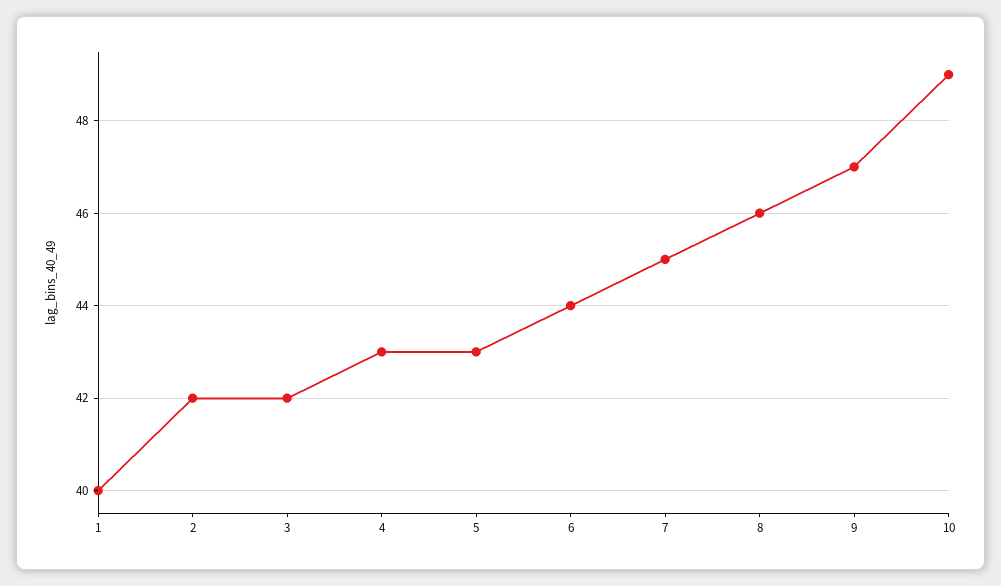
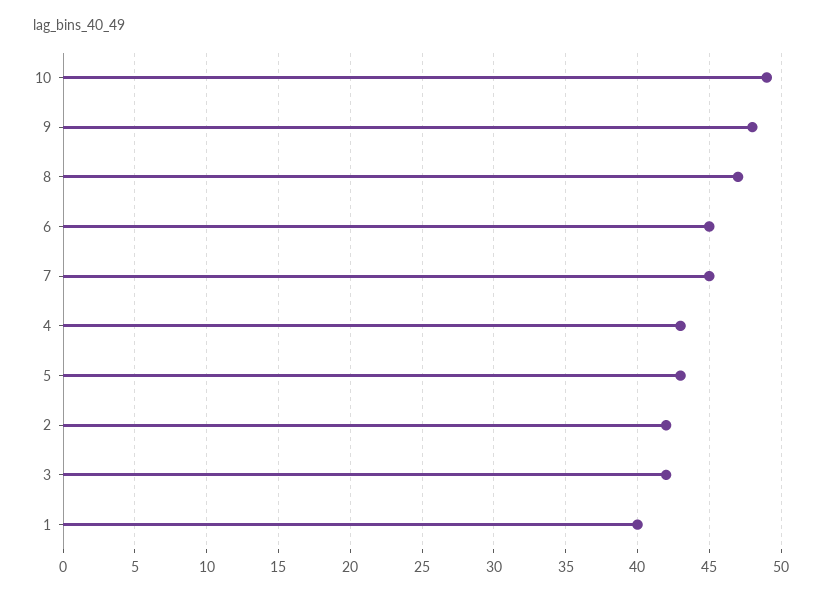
6: 44 -> 45
8: 46 -> 47
9: 47 -> 48

